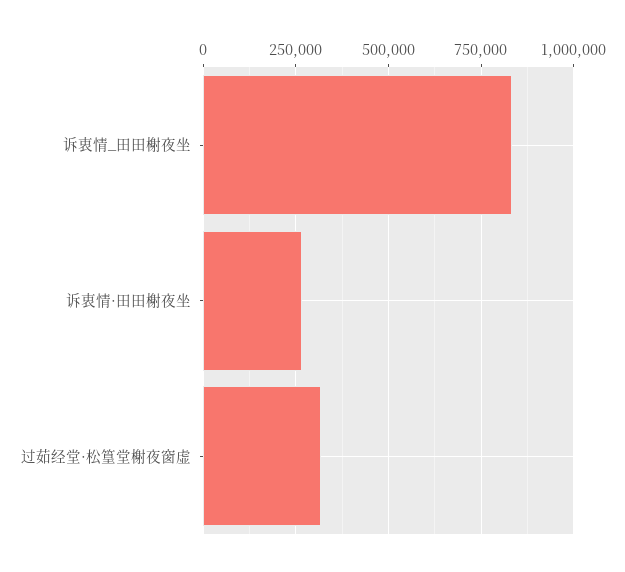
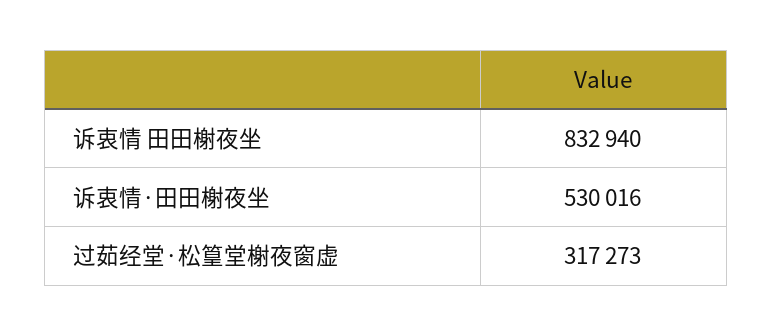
诉衷情·田田榭夜坐: 275000 -> 530016

